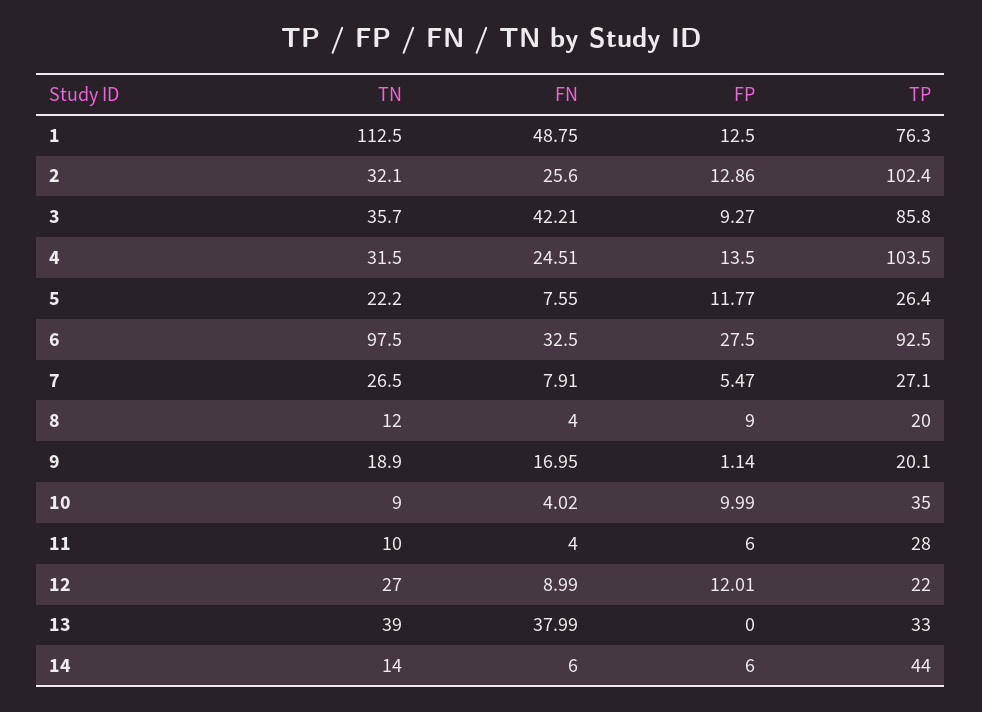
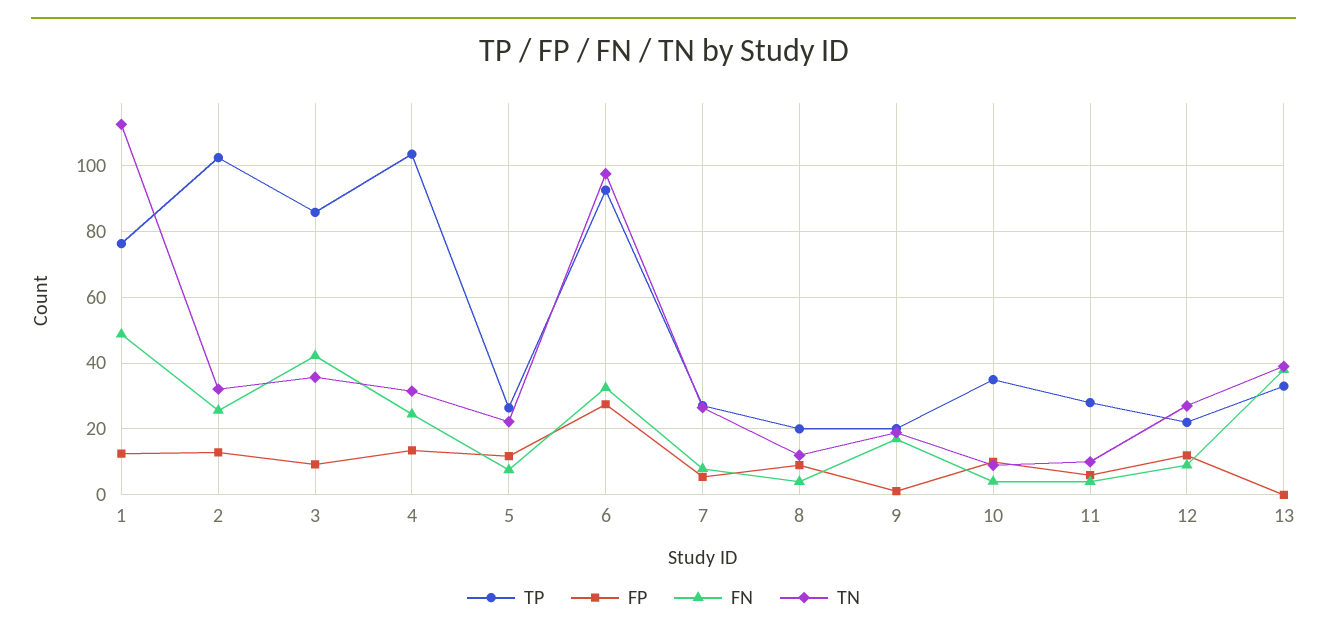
TN, 14: 14 -> none
FN, 14: 6 -> none
FP, 14: 6 -> none
TP, 14: 44 -> none

